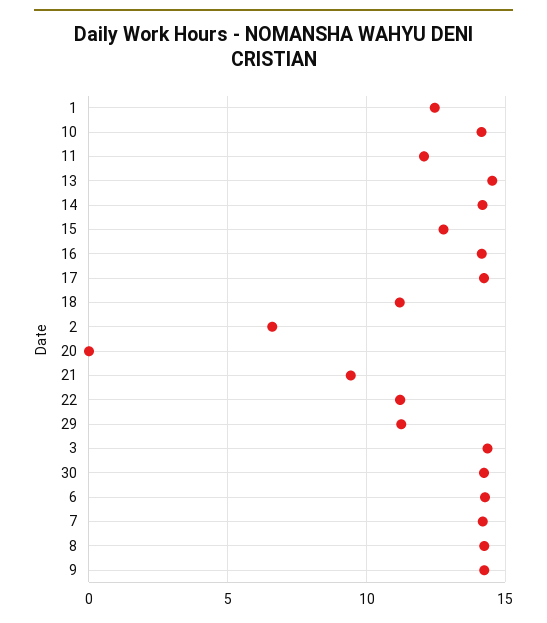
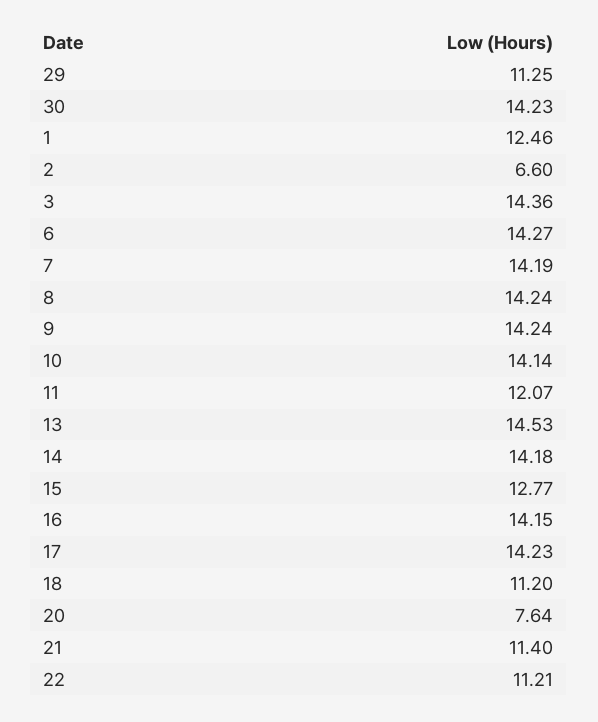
20: 0 -> 7.64
21: 9.5 -> 11.4

